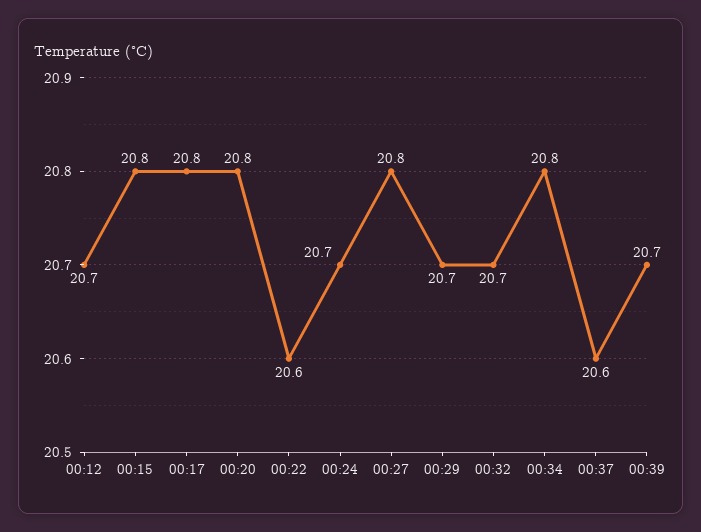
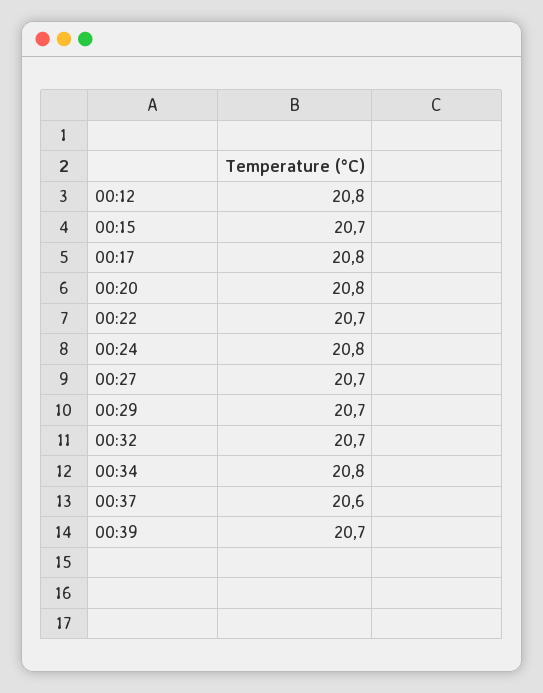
00:12: 20.7 -> 20.8
00:15: 20.8 -> 20.7
00:22: 20.6 -> 20.7
00:24: 20.7 -> 20.8
00:27: 20.8 -> 20.7

